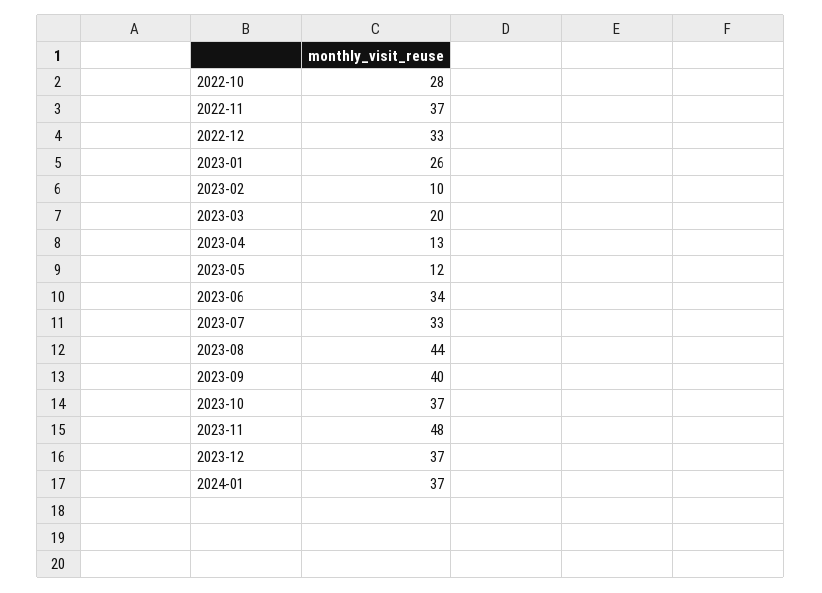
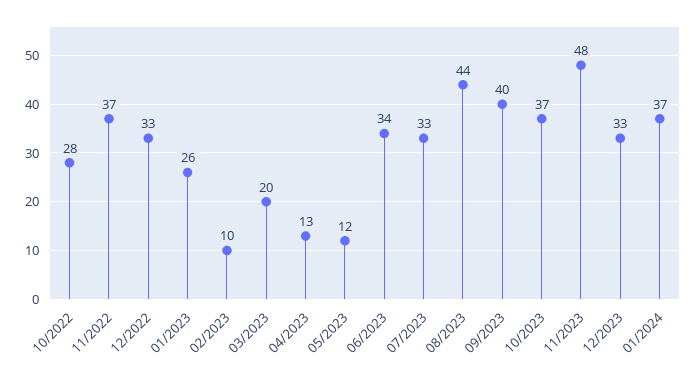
2023-12: 37 -> 33

